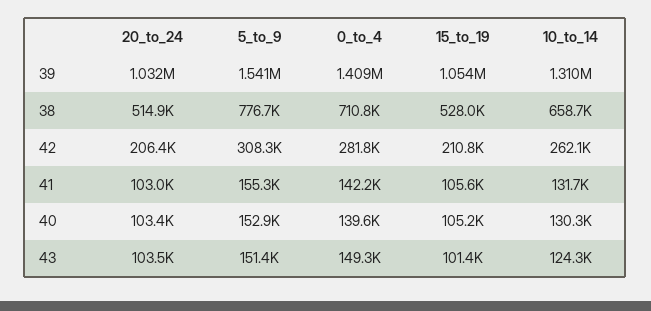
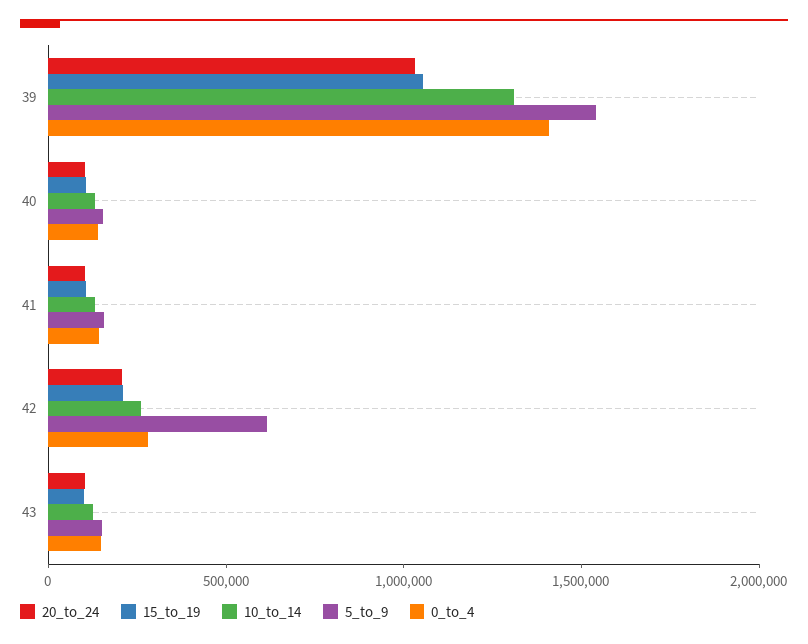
20_to_24, 38: 514900 -> none
5_to_9, 38: 776700 -> none
0_to_4, 38: 710800 -> none
15_to_19, 38: 528000 -> none
10_to_14, 38: 658700 -> none
5_to_9, 42: 308300 -> 600000

